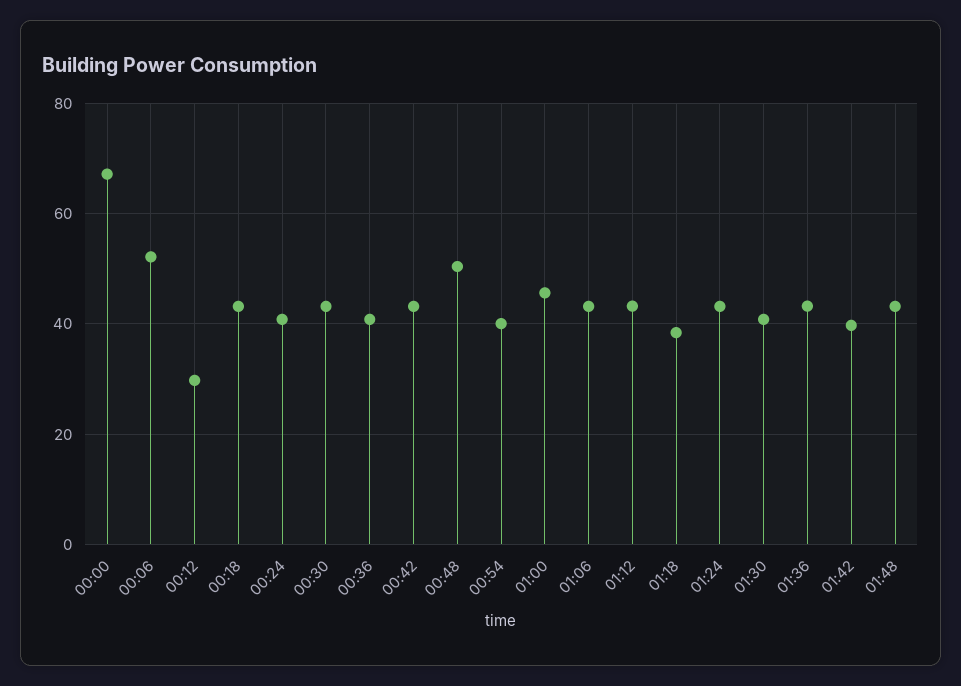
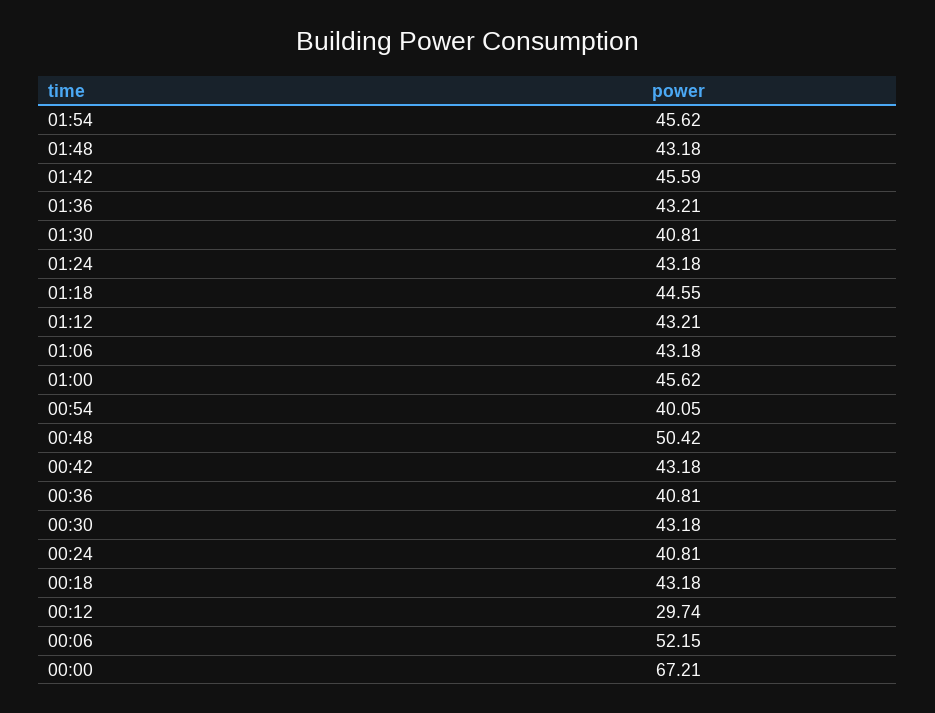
01:18: 38 -> 44.55
01:42: 40 -> 45.59
01:54: none -> 45.62

